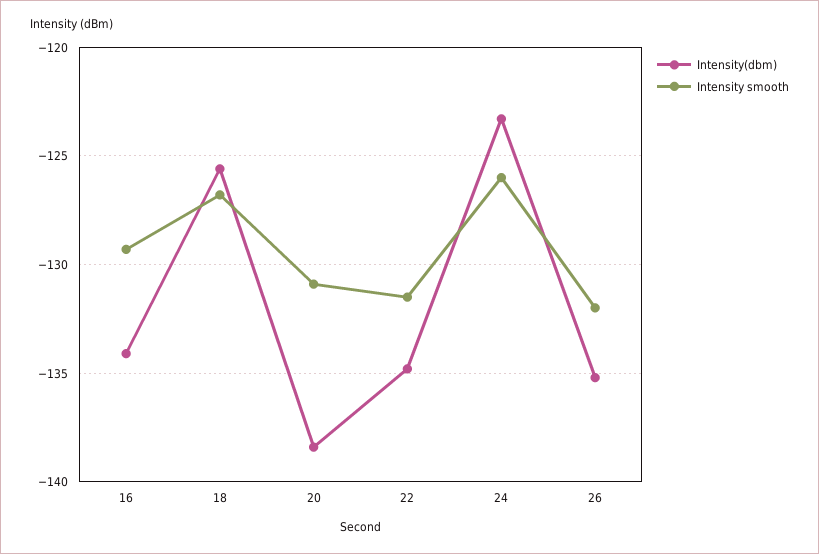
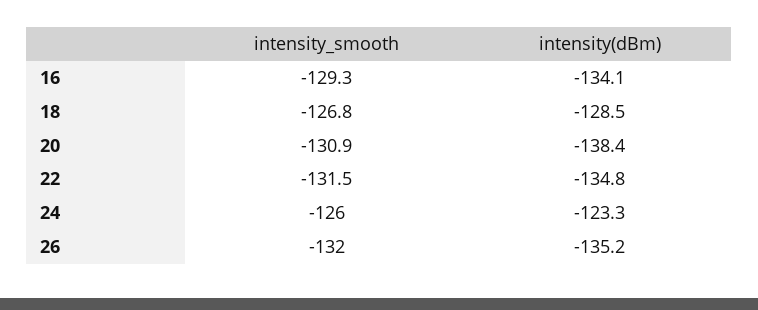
Intensity(dbm), 18: -125.5 -> -128.5

